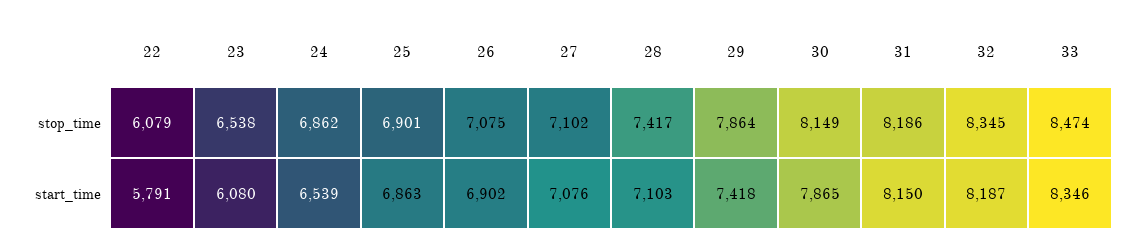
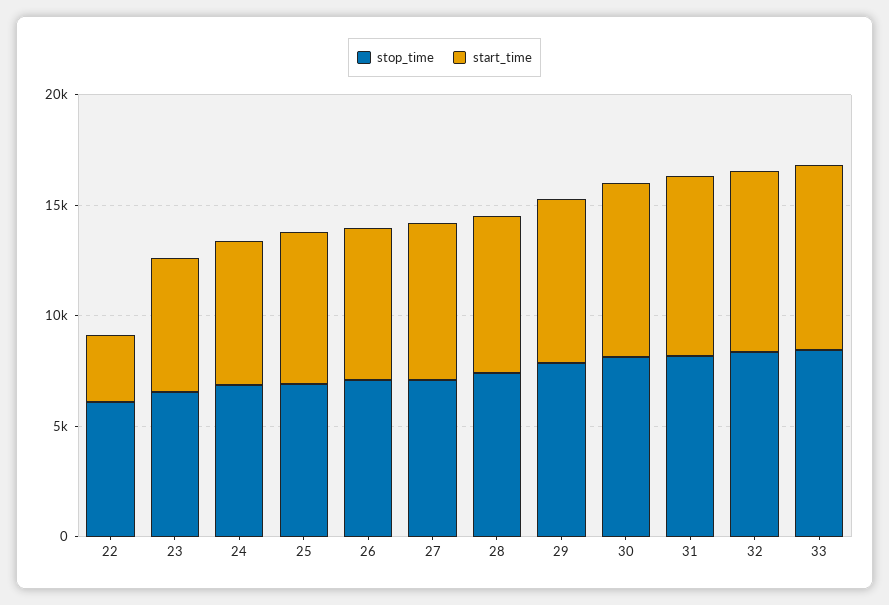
start_time, 22: 5791 -> 3000

